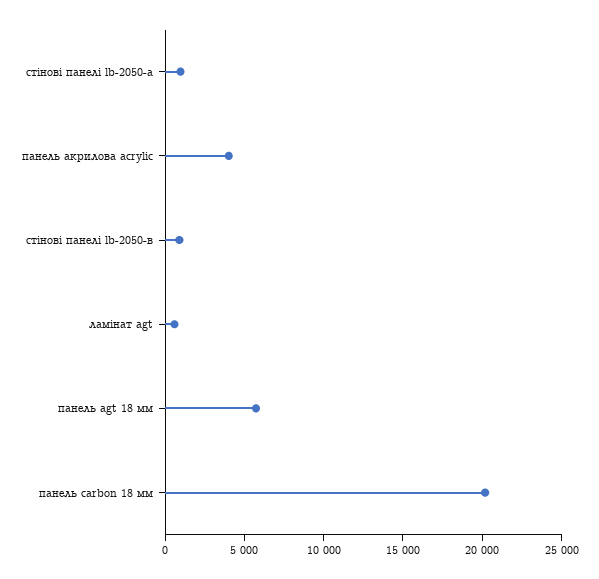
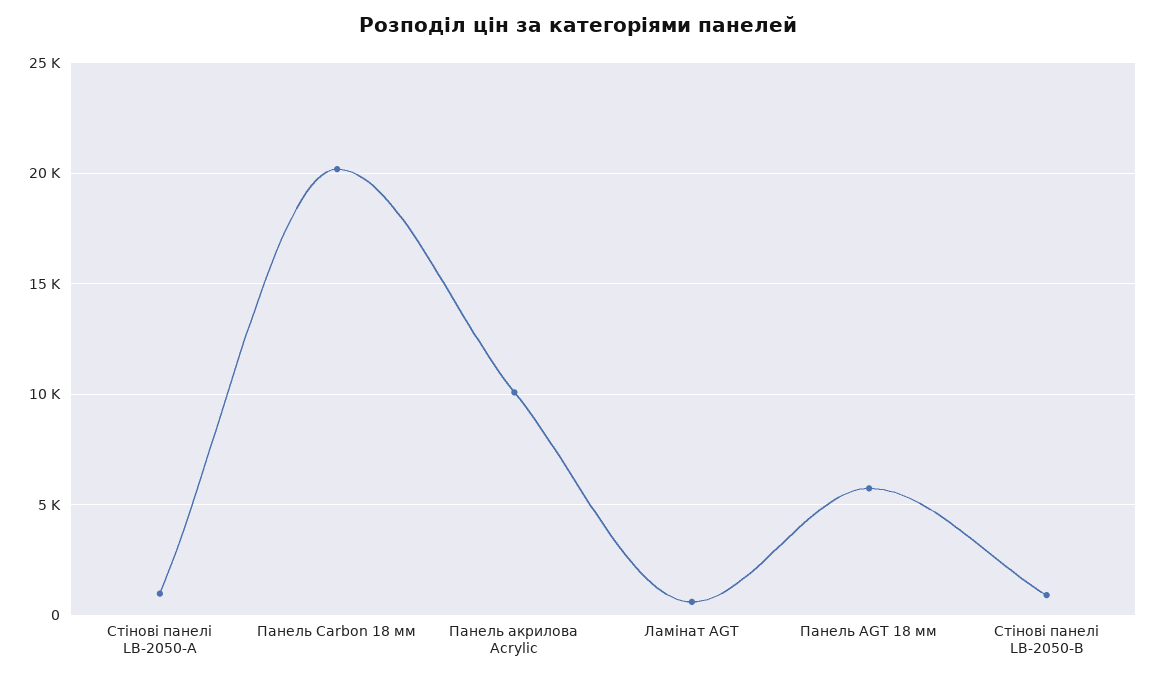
панель акрилова acrylic: 4000 -> 10000

